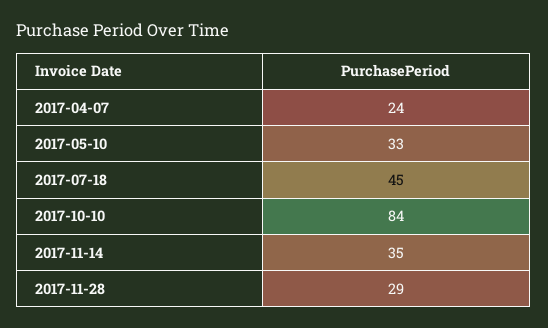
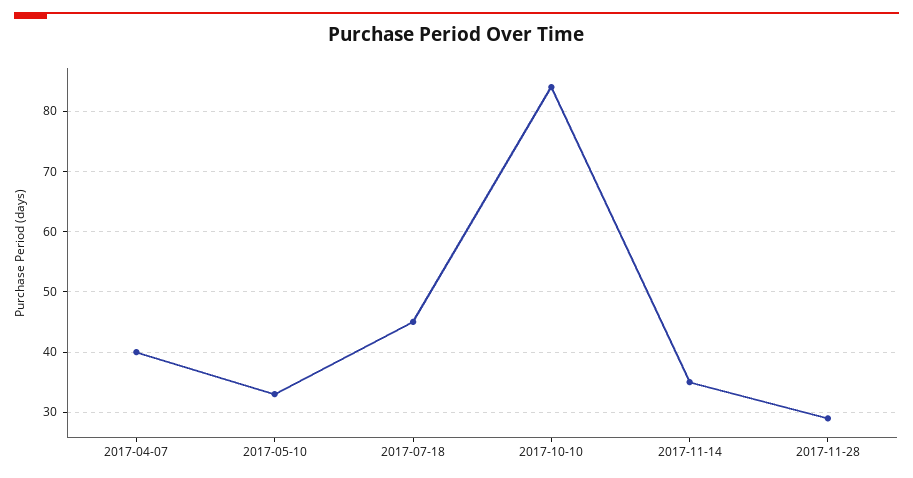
2017-04-07: 24 -> 40

